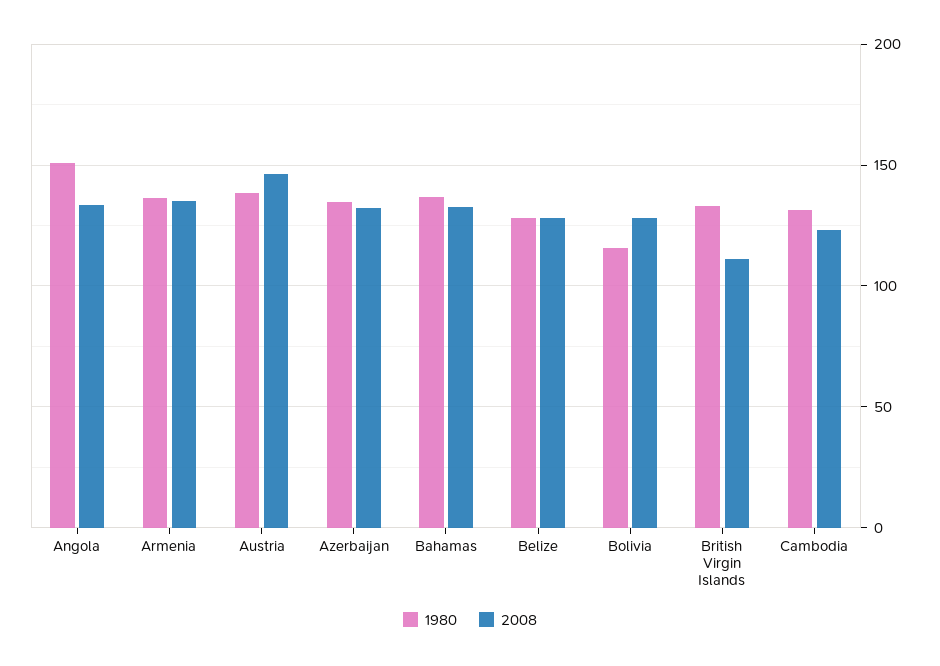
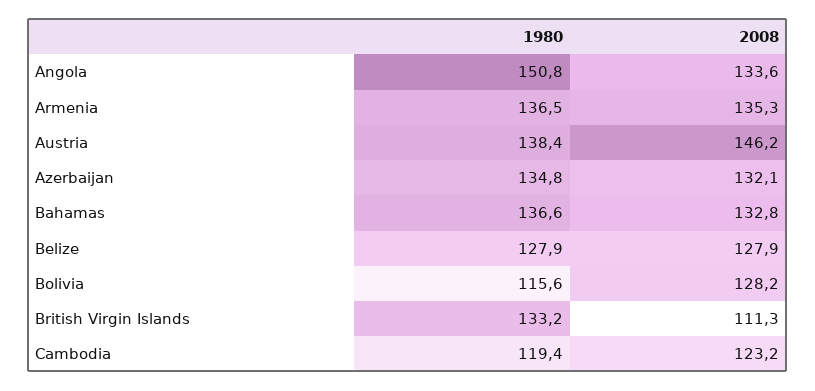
1980, Cambodia: 130 -> 119.4

